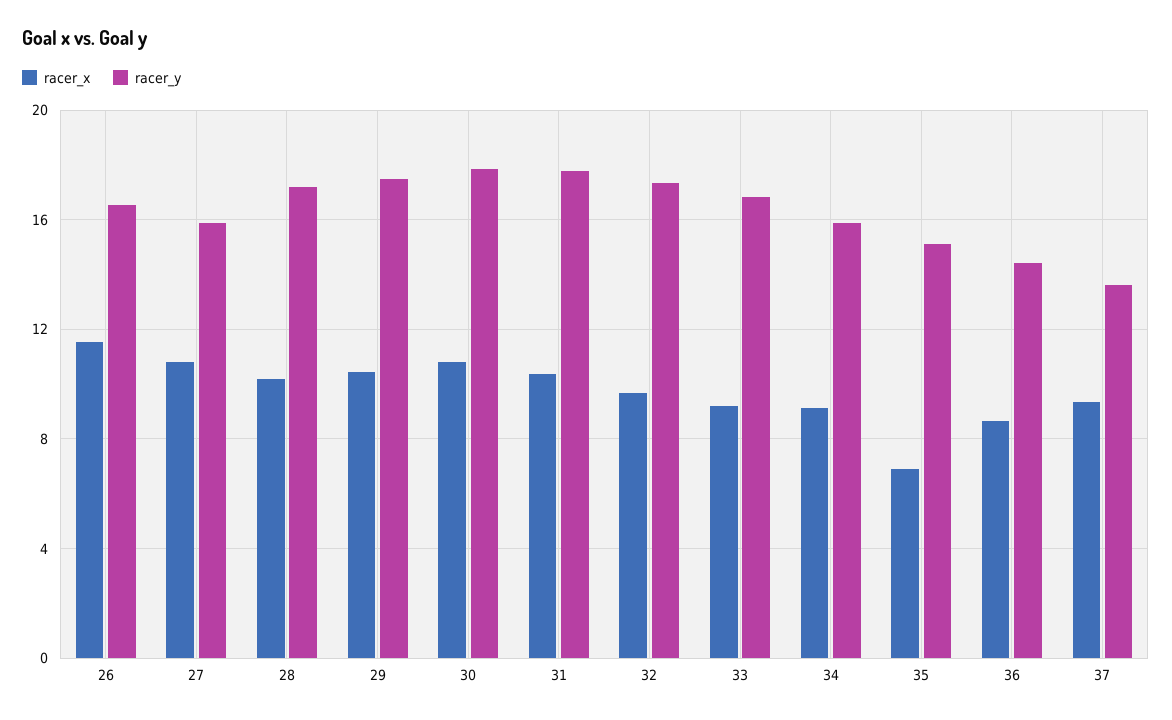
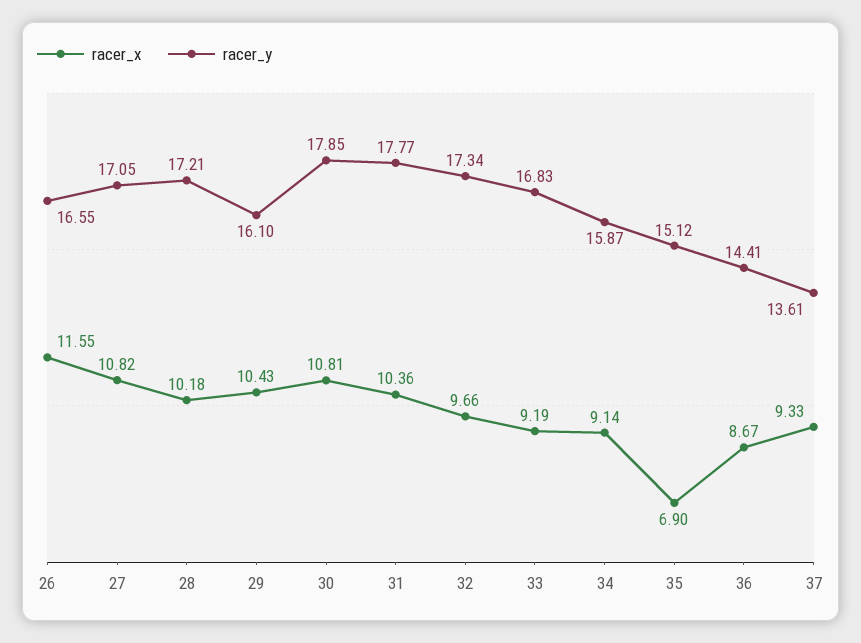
racer_y, 27: 16 -> 17.05
racer_y, 29: 17.5 -> 16.1

